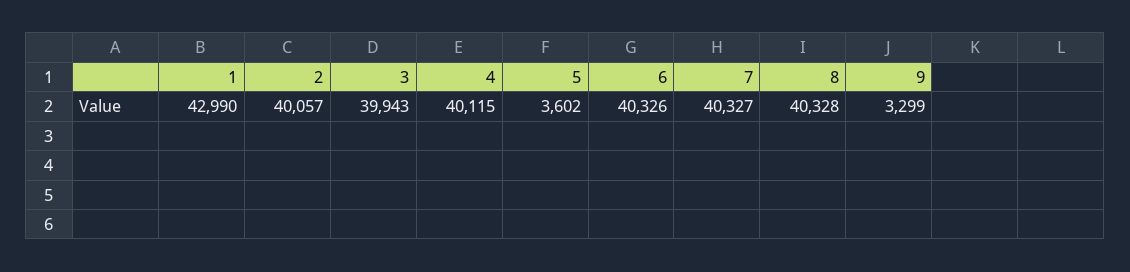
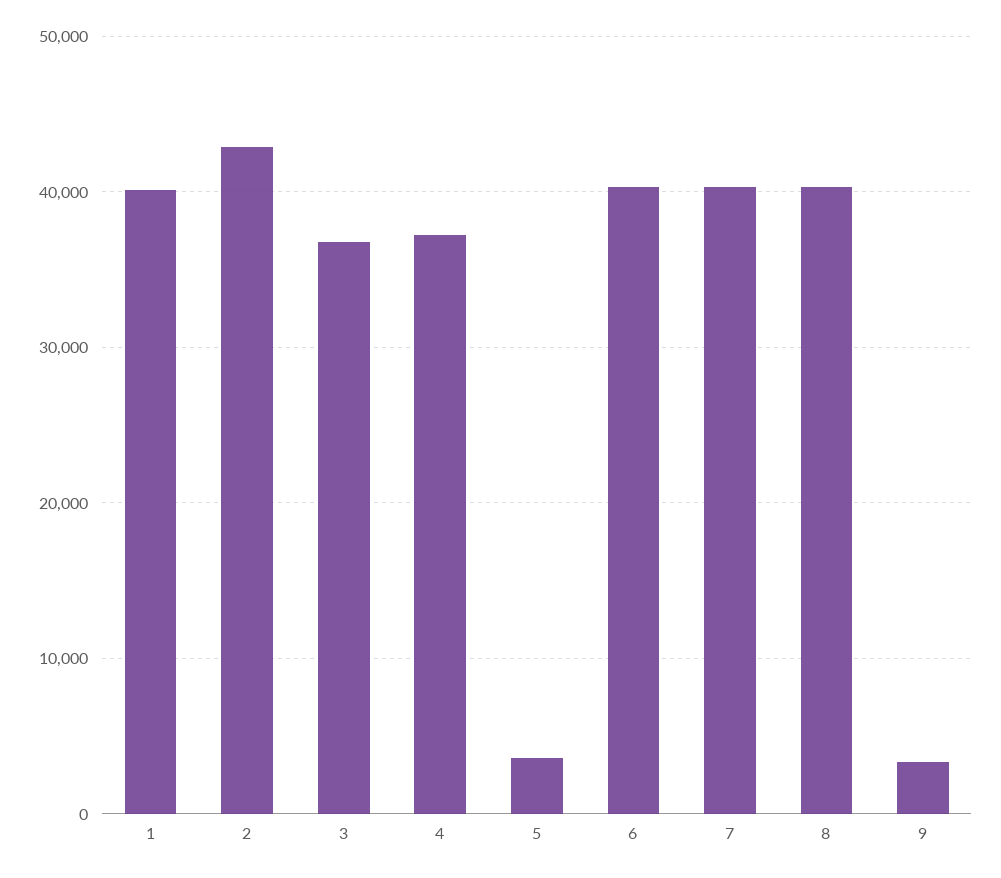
1: 42990 -> 40000
2: 40057 -> 43000
3: 39943 -> 37000
4: 40115 -> 37000

